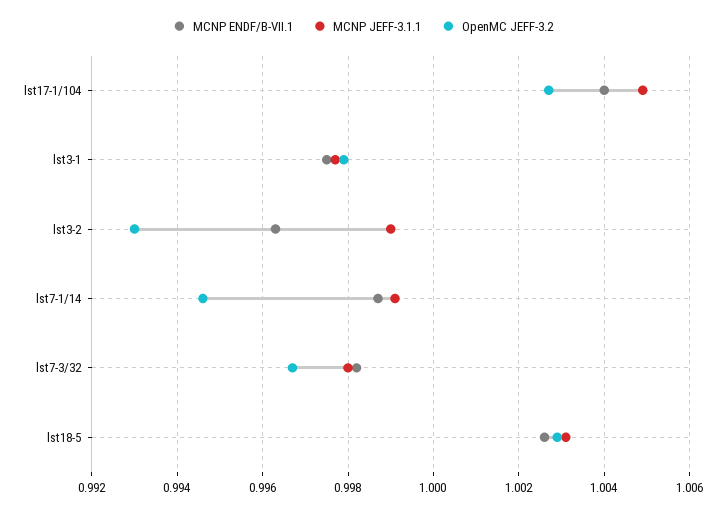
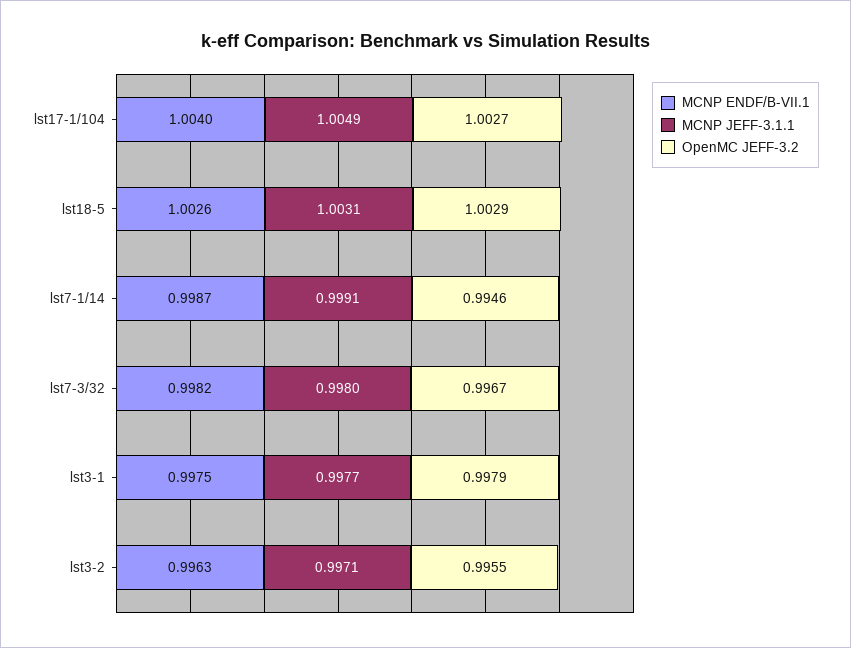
MCNP JEFF-3.1.1, lst3-2: 0.999 -> 0.9971
OpenMC JEFF-3.2, lst3-2: 0.993 -> 0.9955

